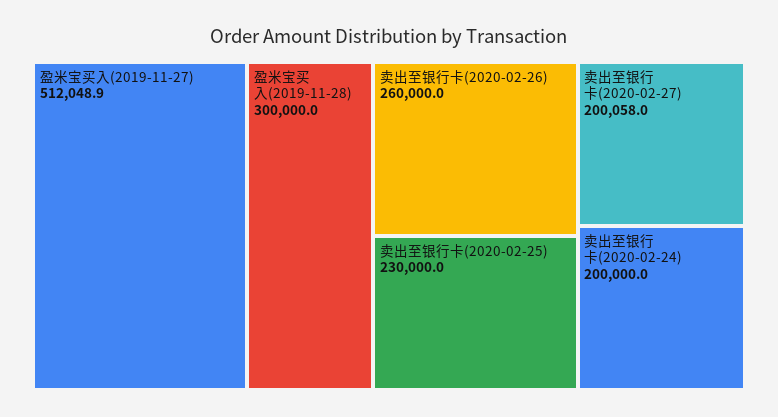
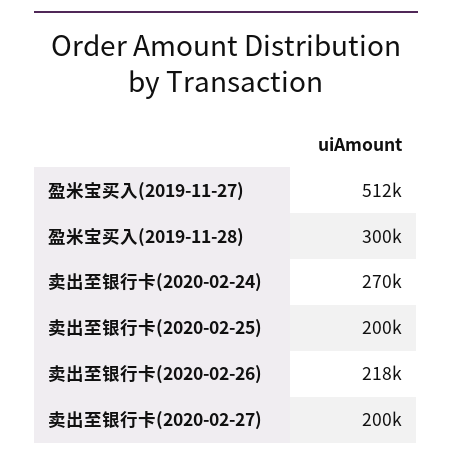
卖出至银行卡(2020-02-26): 260000 -> 218000
卖出至银行卡(2020-02-25): 230000 -> 200000
卖出至银行卡(2020-02-24): 200000 -> 270000

